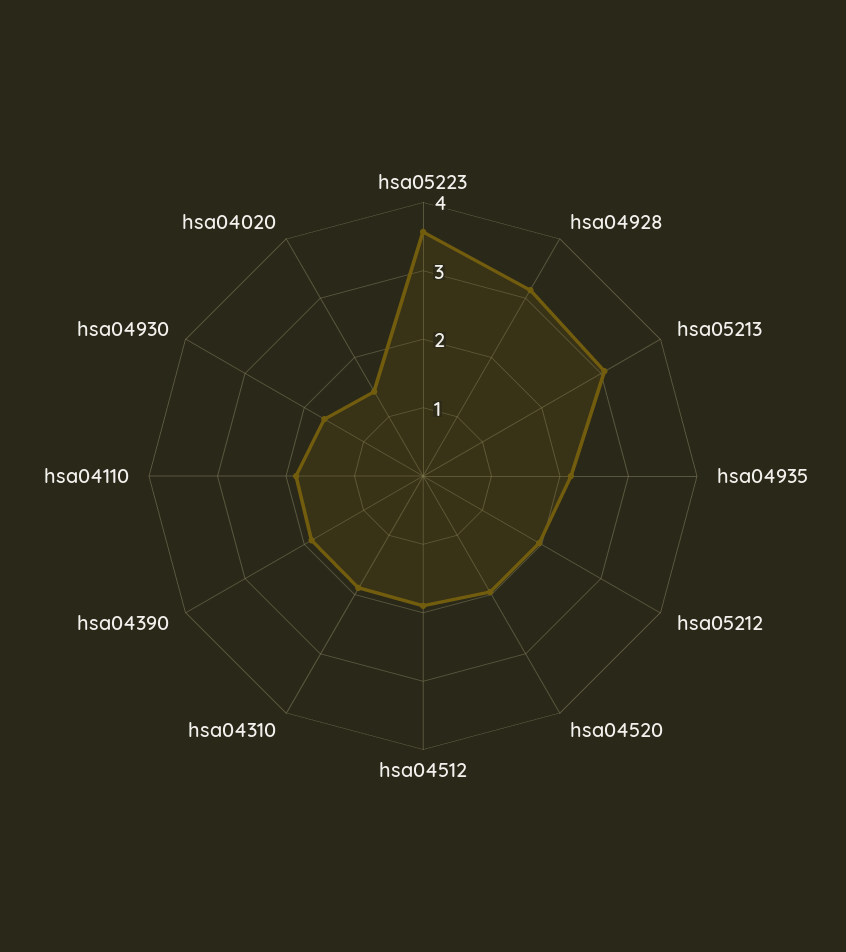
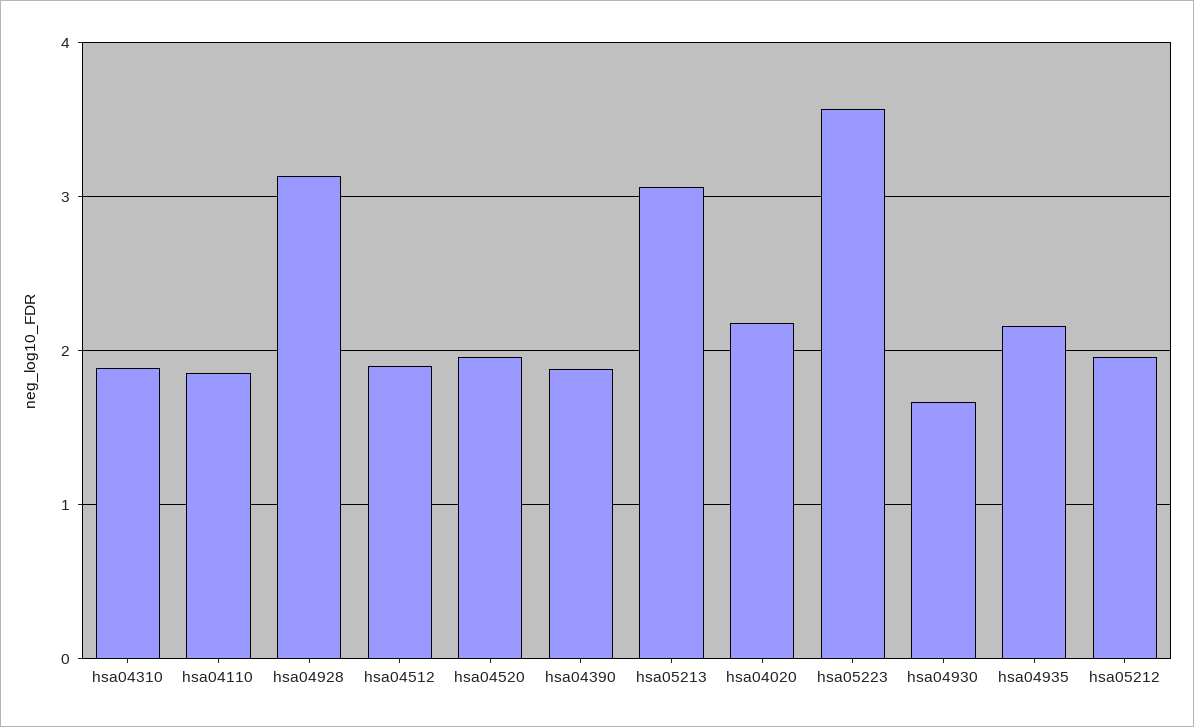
hsa04020: 1.4 -> 2.2

